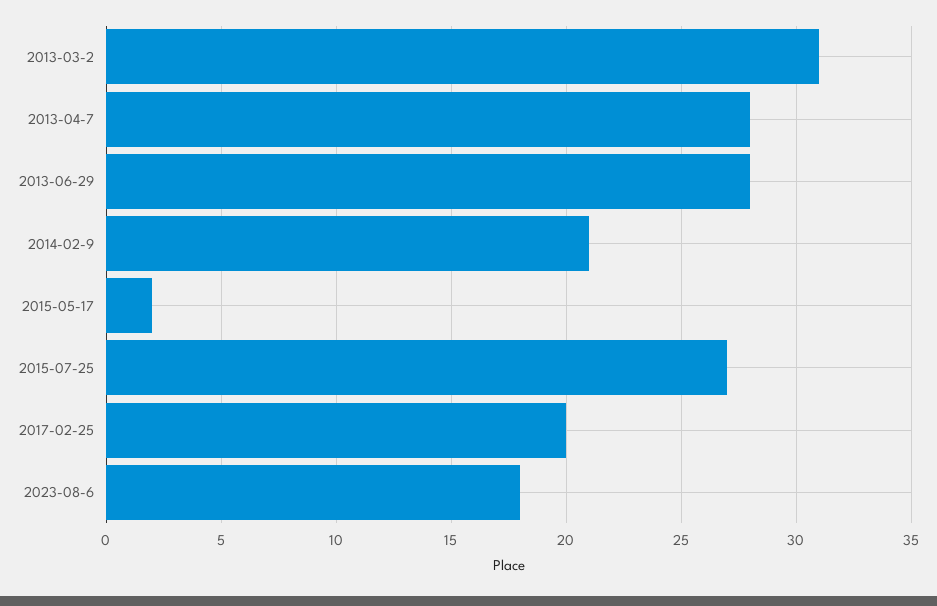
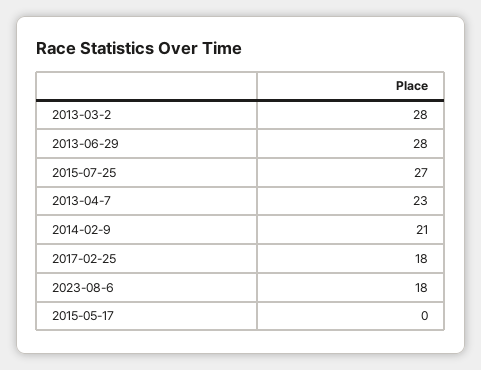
2013-03-2: 31 -> 28
2013-04-7: 28 -> 23
2015-05-17: 2 -> 0
2017-02-25: 20 -> 18

